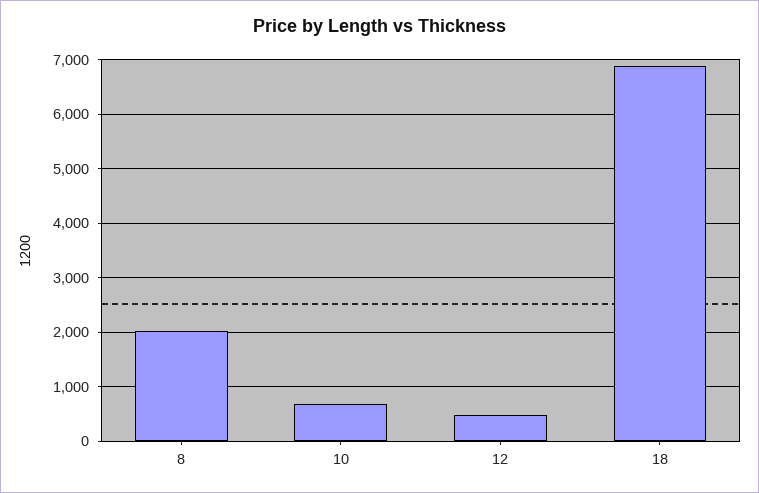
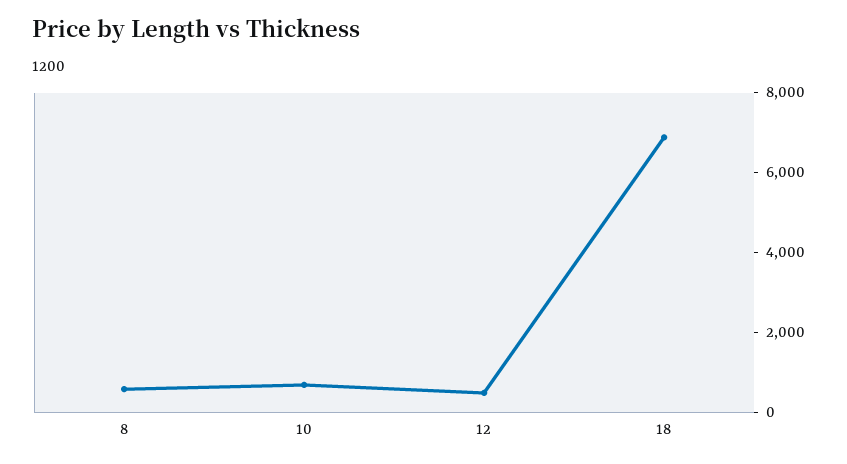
8: 2000 -> 500

